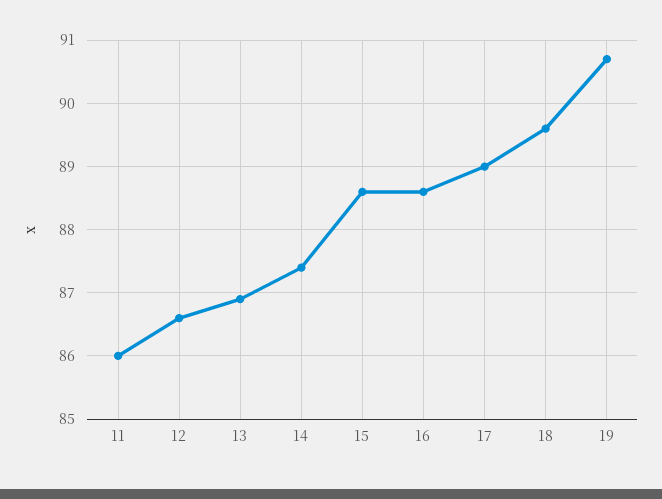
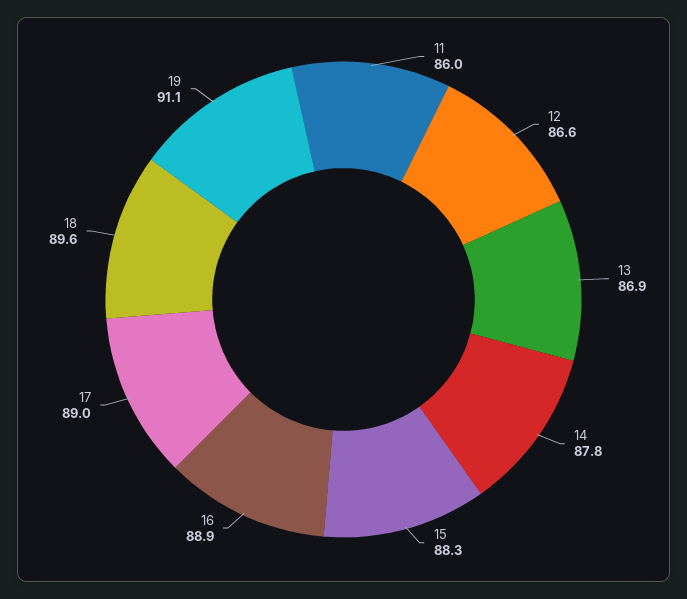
14: 87.4 -> 87.8
15: 88.6 -> 88.3
16: 88.6 -> 88.9
19: 90.7 -> 91.1

